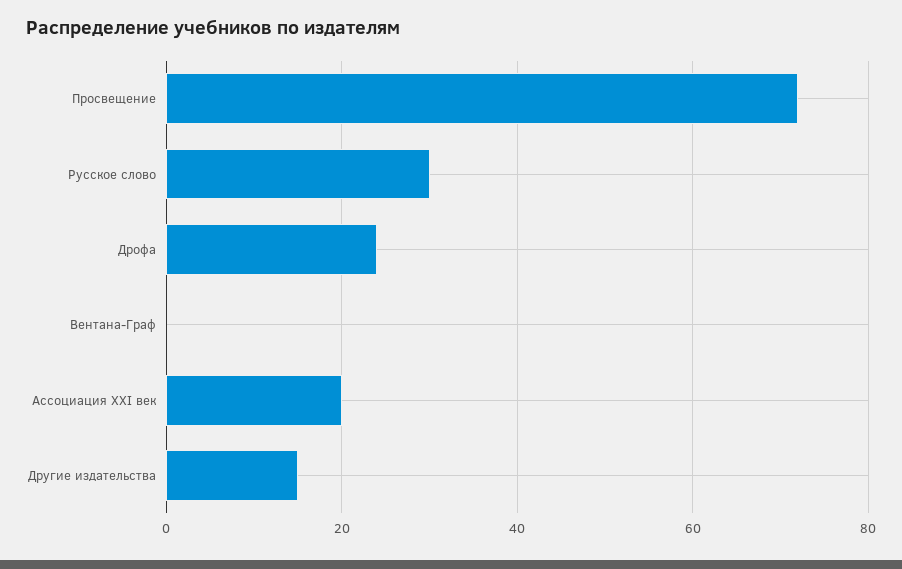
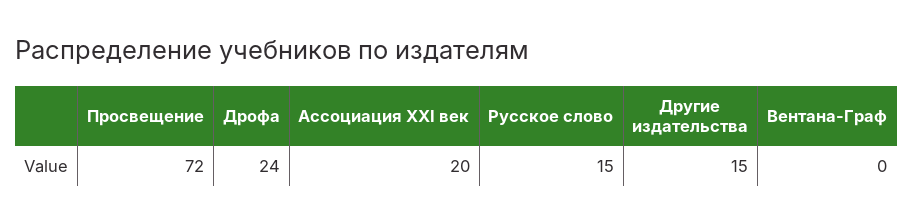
Русское слово: 30 -> 15

